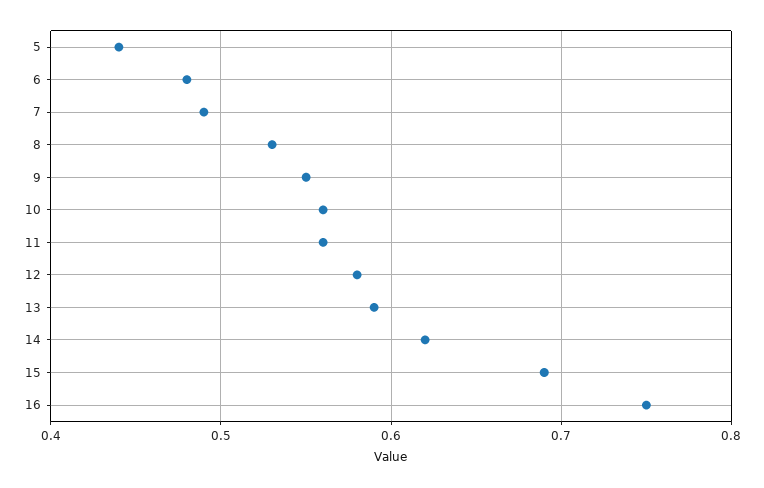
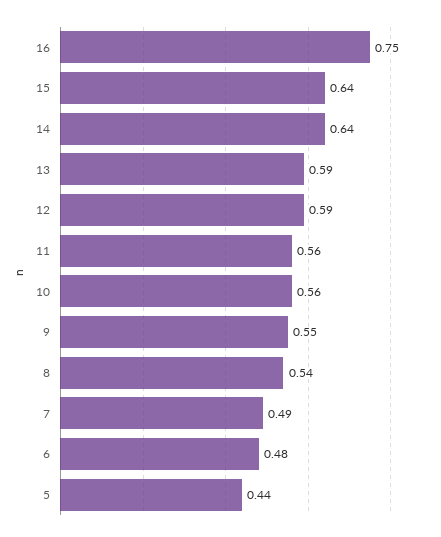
8: 0.53 -> 0.54
12: 0.58 -> 0.59
14: 0.62 -> 0.64
15: 0.69 -> 0.64

